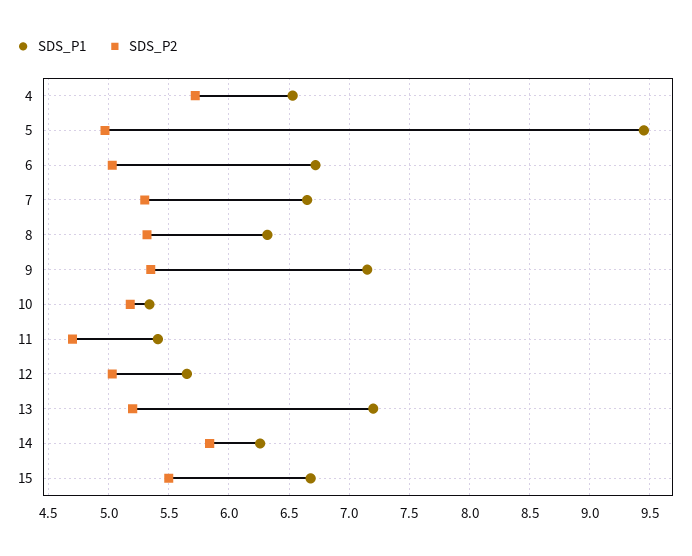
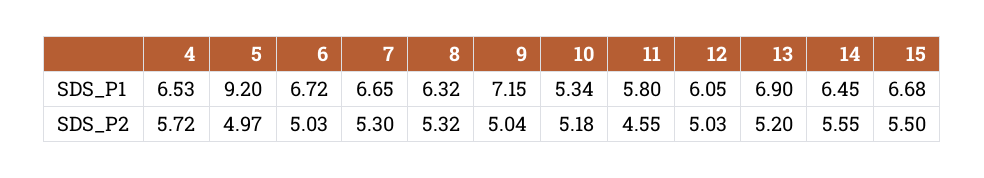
SDS_P1, 5: 9.45 -> 9.2
SDS_P2, 9: 5.35 -> 5.04
SDS_P1, 11: 5.4 -> 5.8
SDS_P2, 11: 4.7 -> 4.55
SDS_P1, 12: 5.65 -> 6.05
SDS_P1, 13: 7.2 -> 6.9
SDS_P1, 14: 6.25 -> 6.45
SDS_P2, 14: 5.85 -> 5.55

